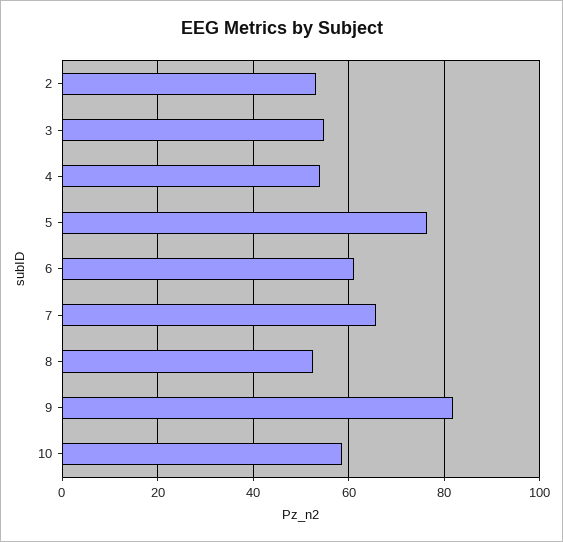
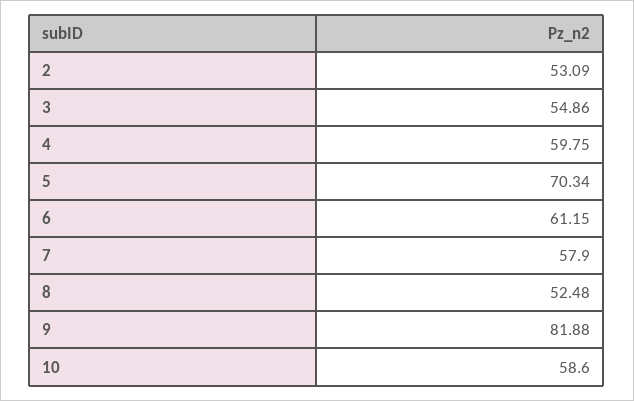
4: 54 -> 59.75
5: 76 -> 70.34
7: 66 -> 57.9

